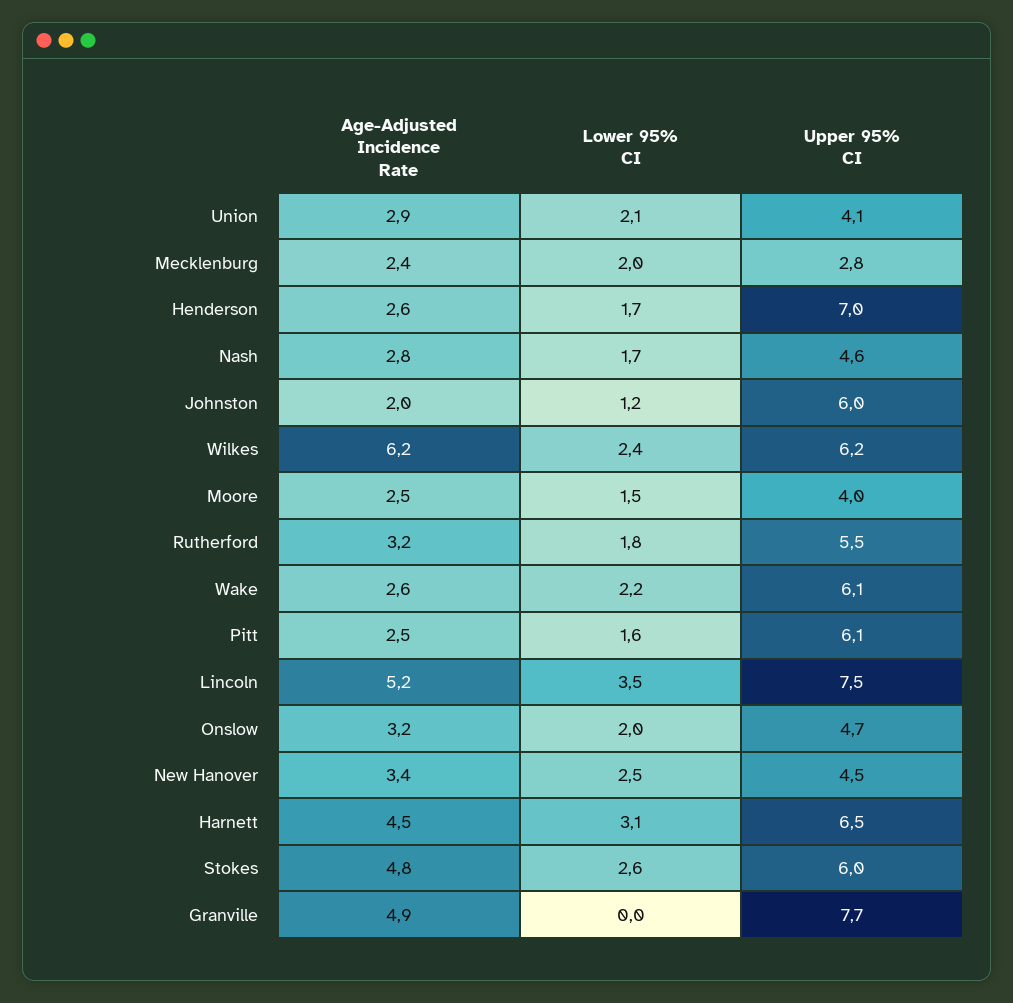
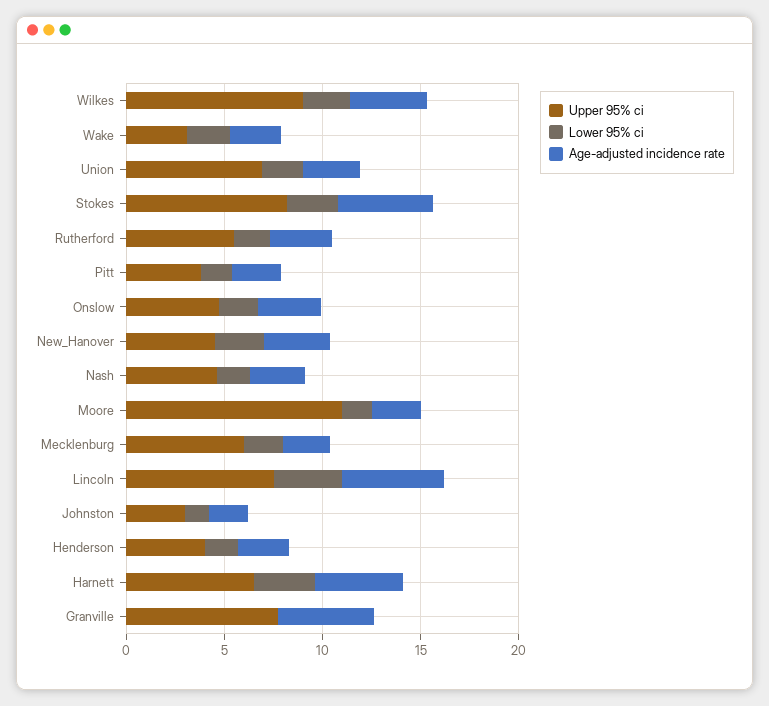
Upper 95% CI, Union: 4.1 -> 7
Upper 95% CI, Mecklenburg: 2.8 -> 6
Upper 95% CI, Henderson: 7 -> 4
Upper 95% CI, Johnston: 6 -> 3
Age-Adjusted Incidence Rate, Wilkes: 6.2 -> 4
Upper 95% CI, Wilkes: 6.2 -> 9
Upper 95% CI, Moore: 4 -> 11
Upper 95% CI, Wake: 6.1 -> 3
Upper 95% CI, Pitt: 6.1 -> 4
Upper 95% CI, Stokes: 6 -> 8

